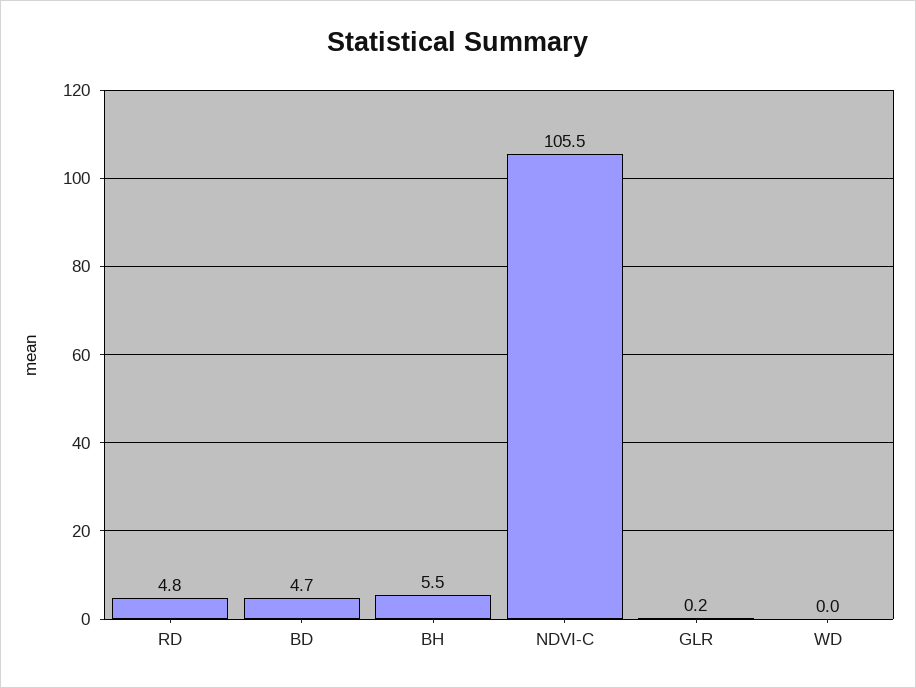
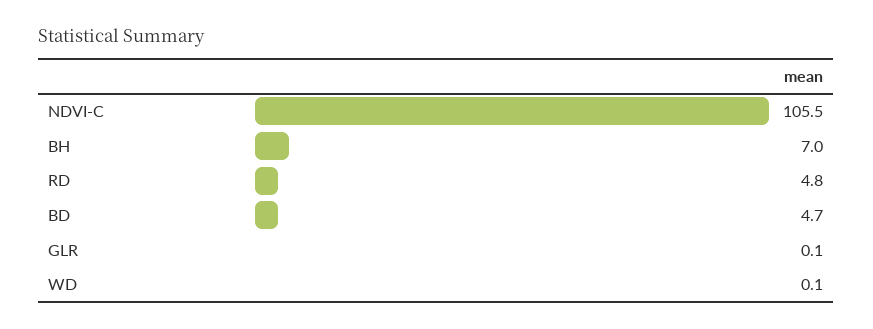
BH: 5.5 -> 7
GLR: 0.2 -> 0.1
WD: 0 -> 0.1

